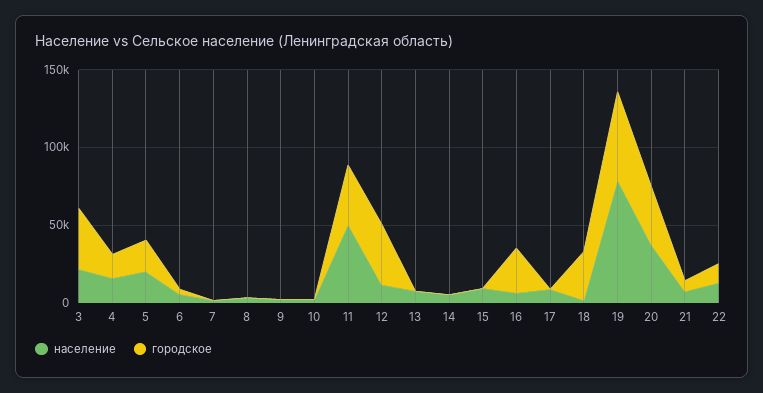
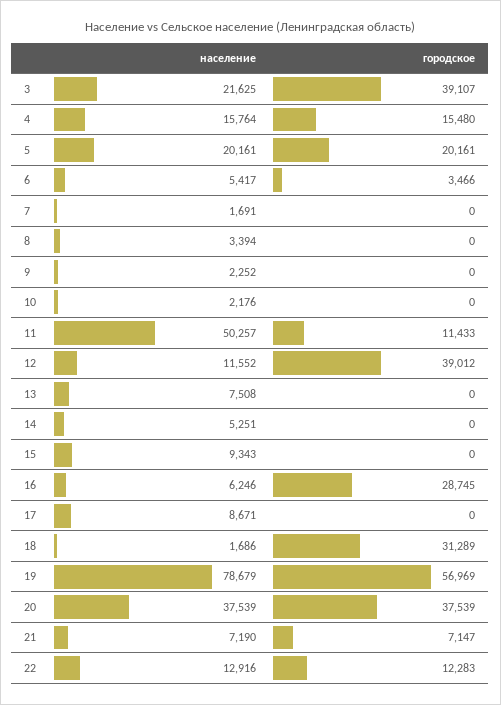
городское, 11: 40000 -> 11433

